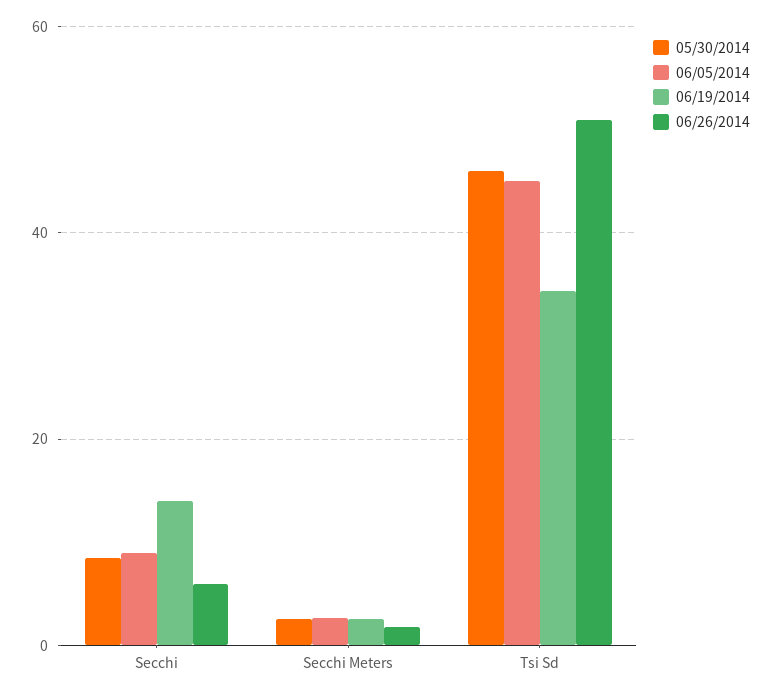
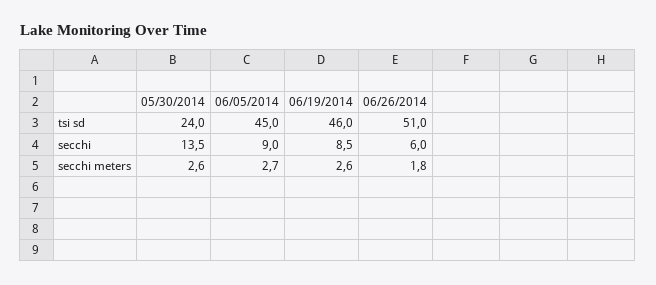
05/30/2014, Secchi: 8 -> 13.5
06/19/2014, Secchi: 14 -> 8.5
05/30/2014, Tsi Sd: 46 -> 24
06/19/2014, Tsi Sd: 34 -> 46

